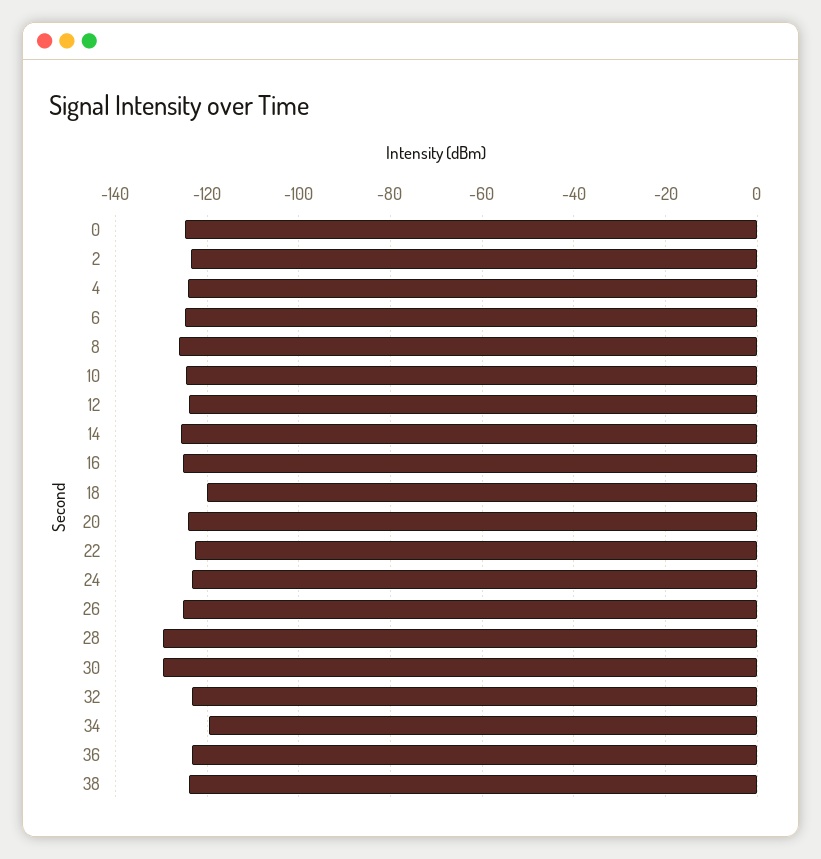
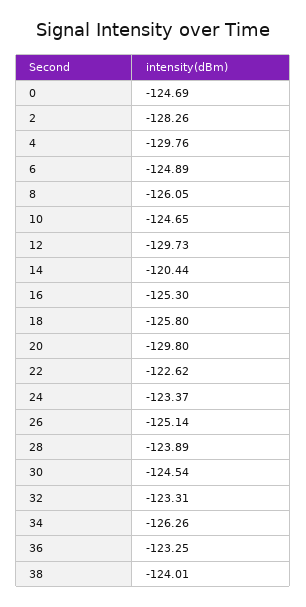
2: -124 -> -128.26
4: -124 -> -129.76
12: -124 -> -129.73
14: -126 -> -120.44
18: -120 -> -125.8
20: -124 -> -129.8
28: -130 -> -123.89
30: -130 -> -124.54
34: -120 -> -126.26

